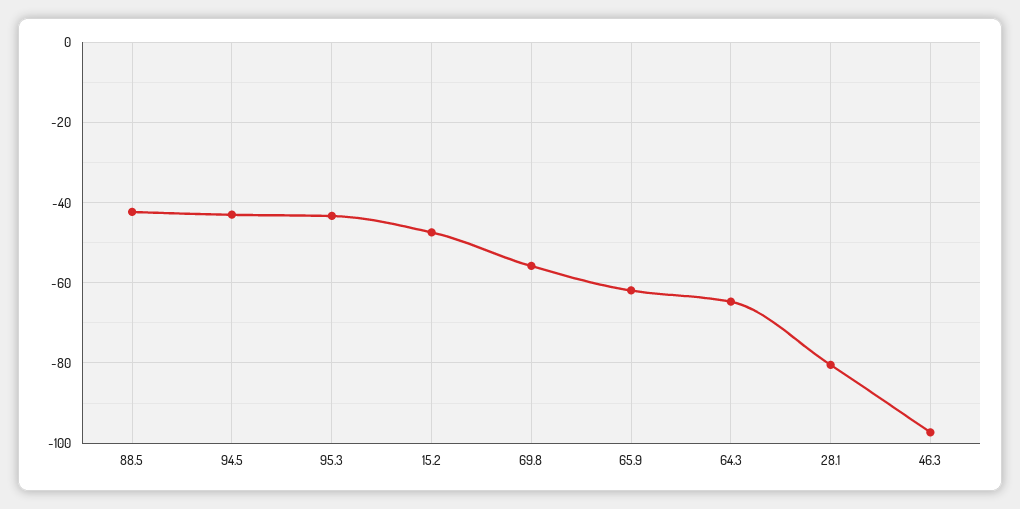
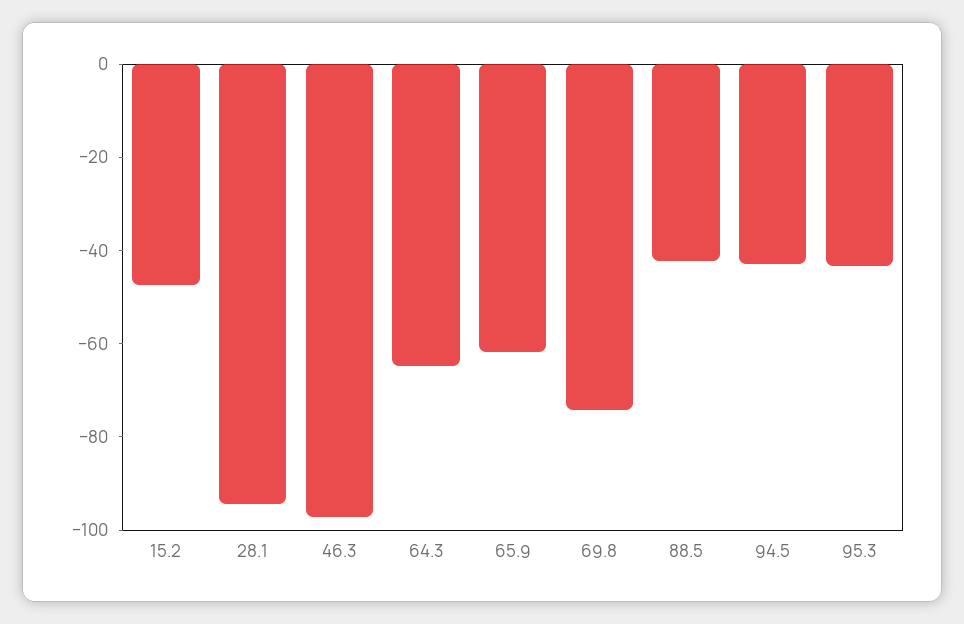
69.8: -56 -> -75
28.1: -80 -> -95

